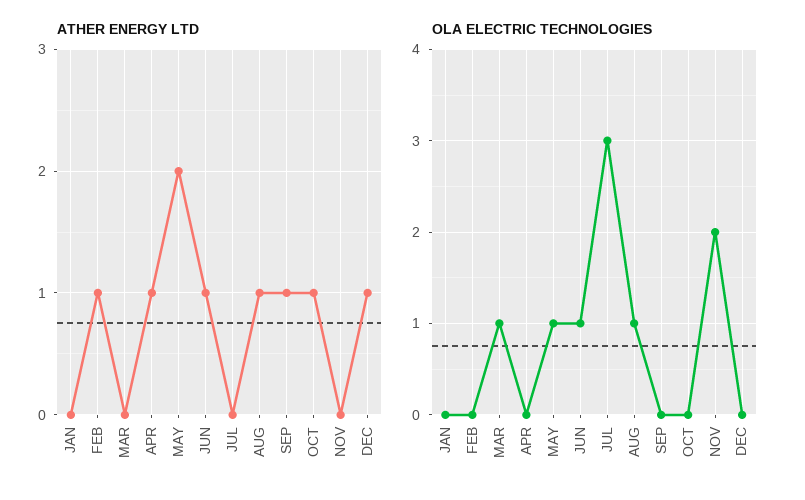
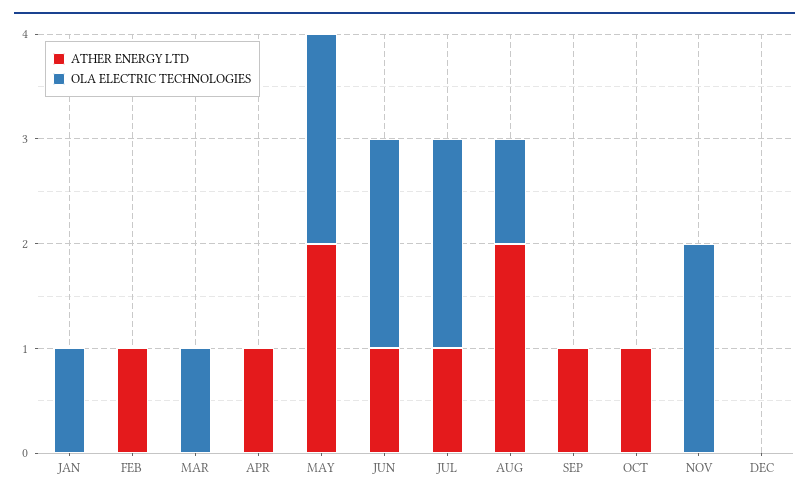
ATHER ENERGY LTD, JUL: 0 -> 1
ATHER ENERGY LTD, AUG: 1 -> 2
ATHER ENERGY LTD, DEC: 1 -> 0
OLA ELECTRIC TECHNOLOGIES, JAN: 0 -> 1
OLA ELECTRIC TECHNOLOGIES, MAY: 1 -> 2
OLA ELECTRIC TECHNOLOGIES, JUN: 1 -> 2
OLA ELECTRIC TECHNOLOGIES, JUL: 3 -> 2

